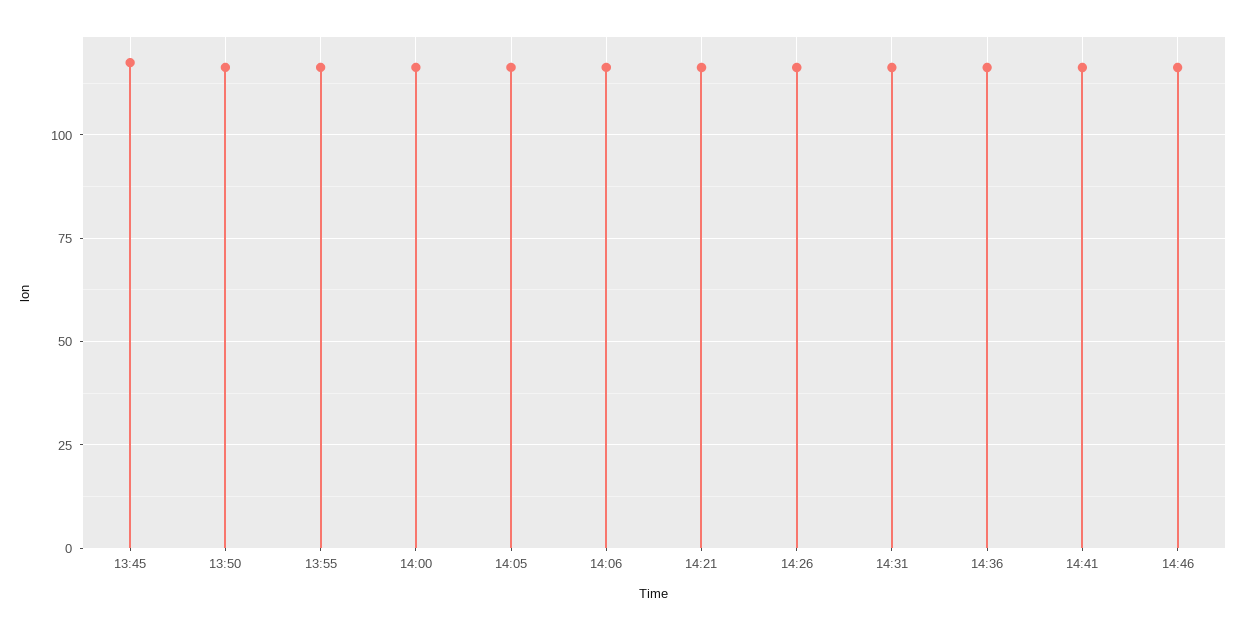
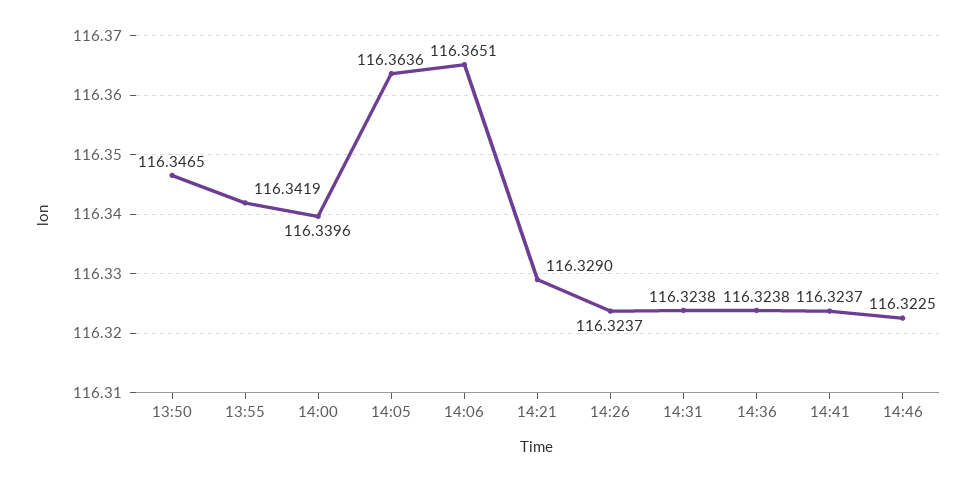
13:45: 117.5 -> none

